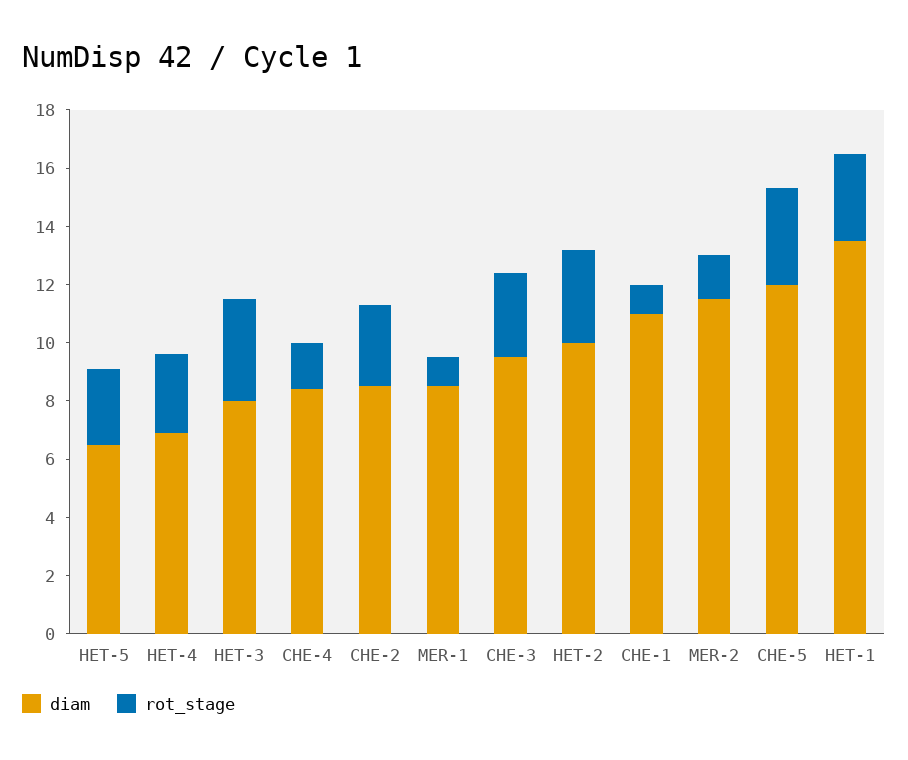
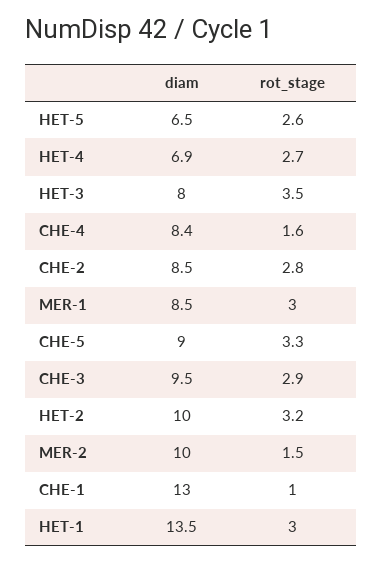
rot_stage, MER-1: 1 -> 3
diam, CHE-1: 11 -> 13
diam, MER-2: 11.5 -> 10
diam, CHE-5: 12 -> 9

